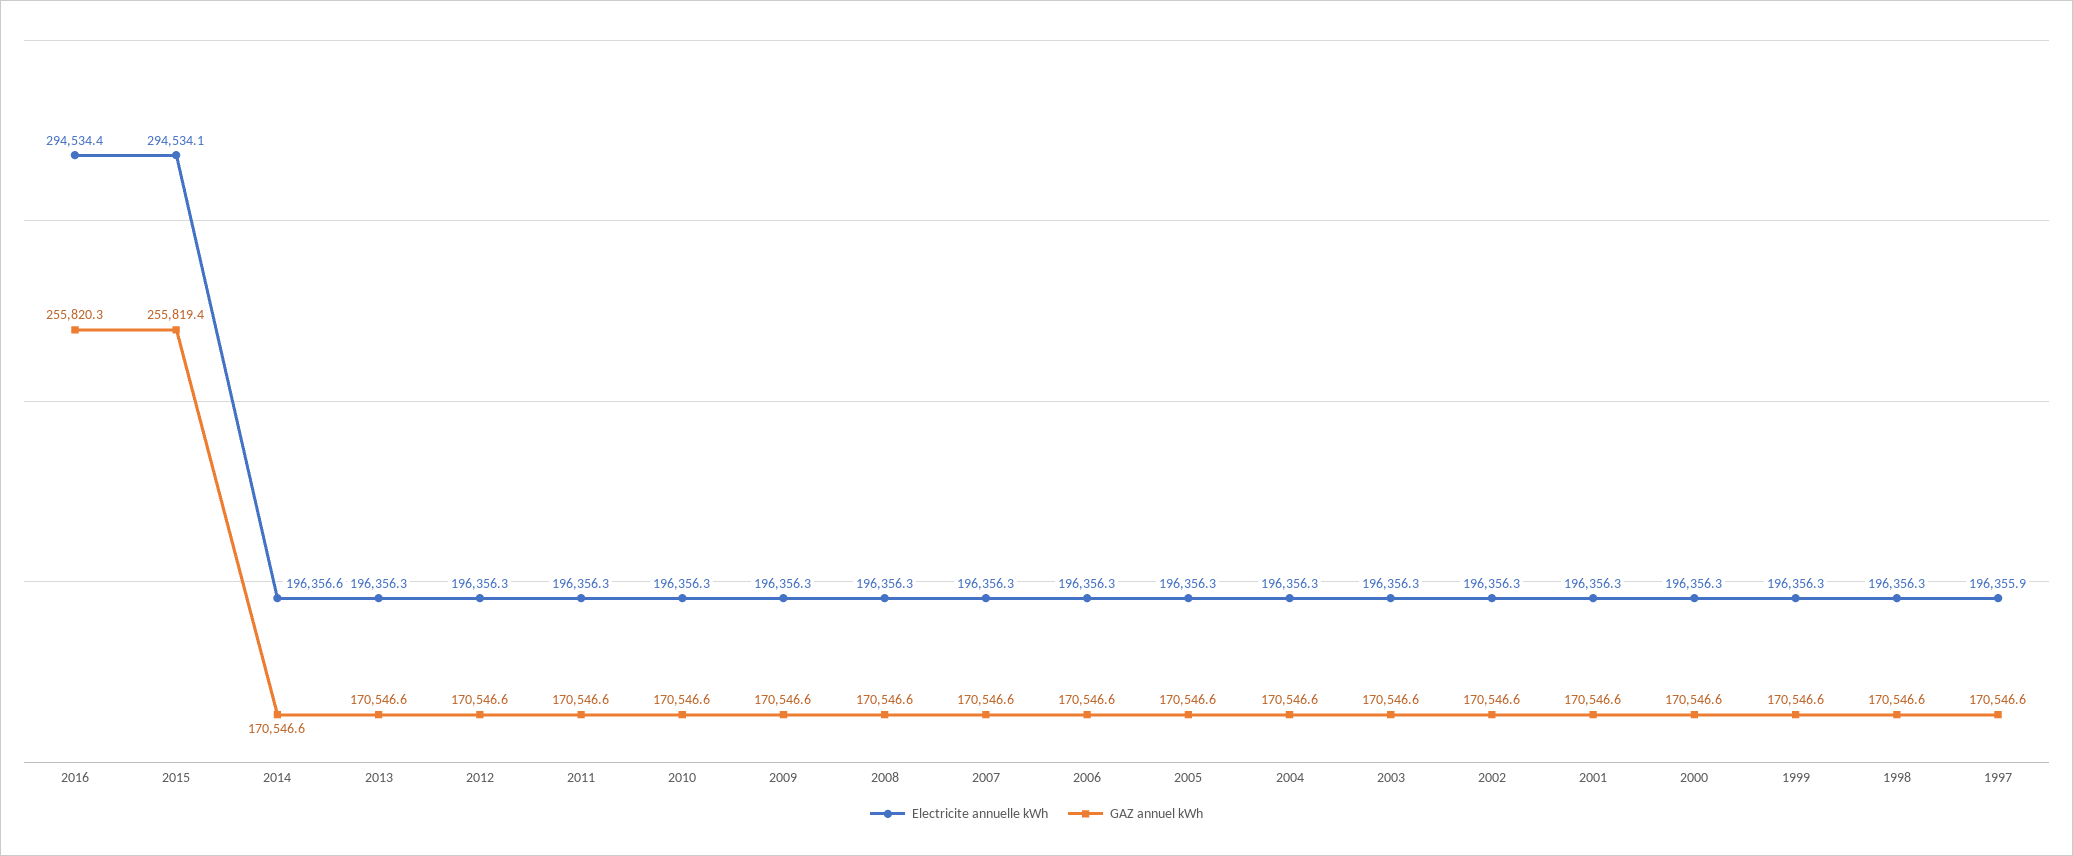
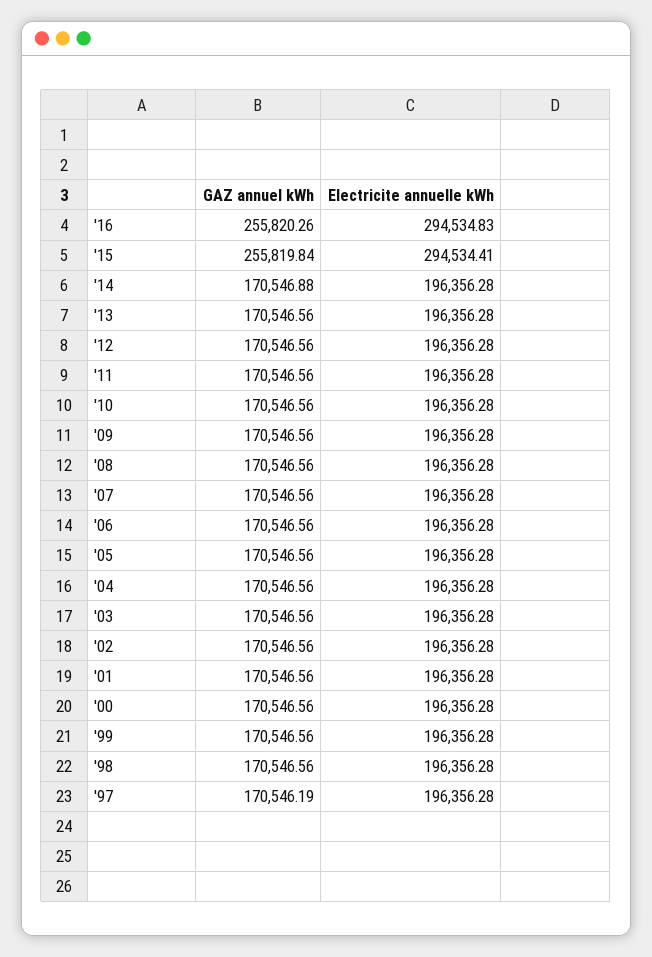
Electricite annuelle kWh, 2016: 294534.4 -> 294534.83
Electricite annuelle kWh, 2015: 294534.1 -> 294534.41
GAZ annuel kWh, 2015: 255819.4 -> 255819.84
Electricite annuelle kWh, 2014: 196356.6 -> 196356.28
GAZ annuel kWh, 2014: 170546.6 -> 170546.88
Electricite annuelle kWh, 1997: 196355.9 -> 196356.28
GAZ annuel kWh, 1997: 170546.6 -> 170546.19

